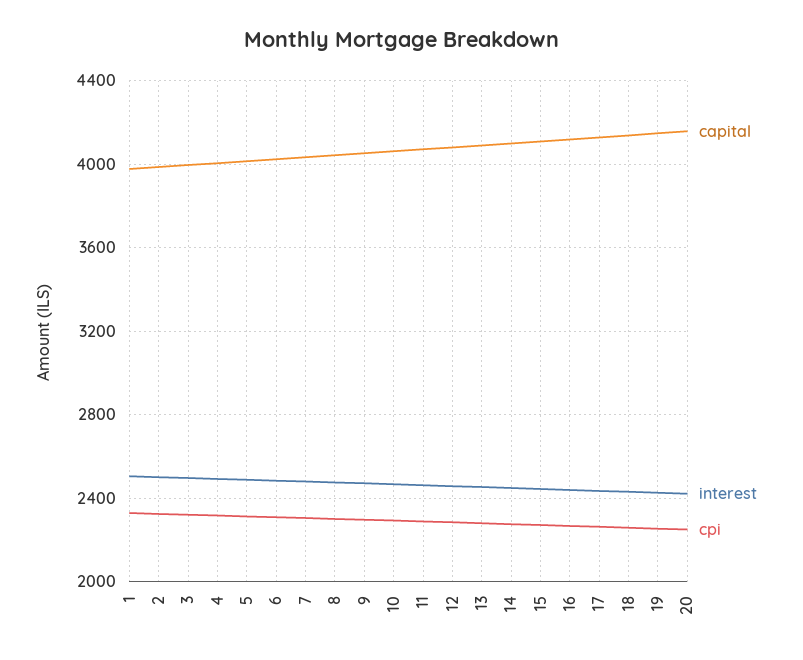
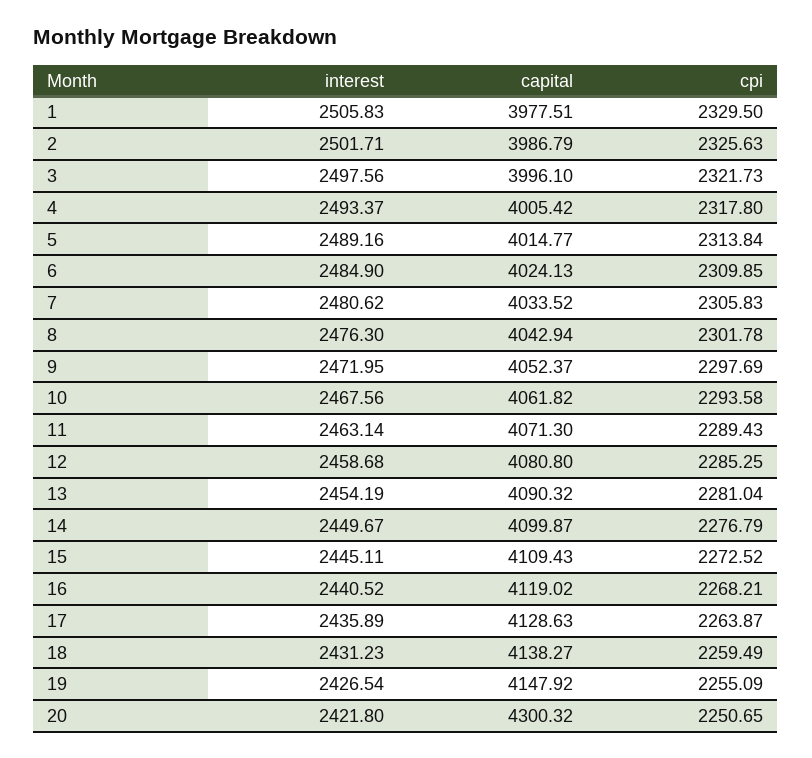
capital, 20: 4150 -> 4300.32

